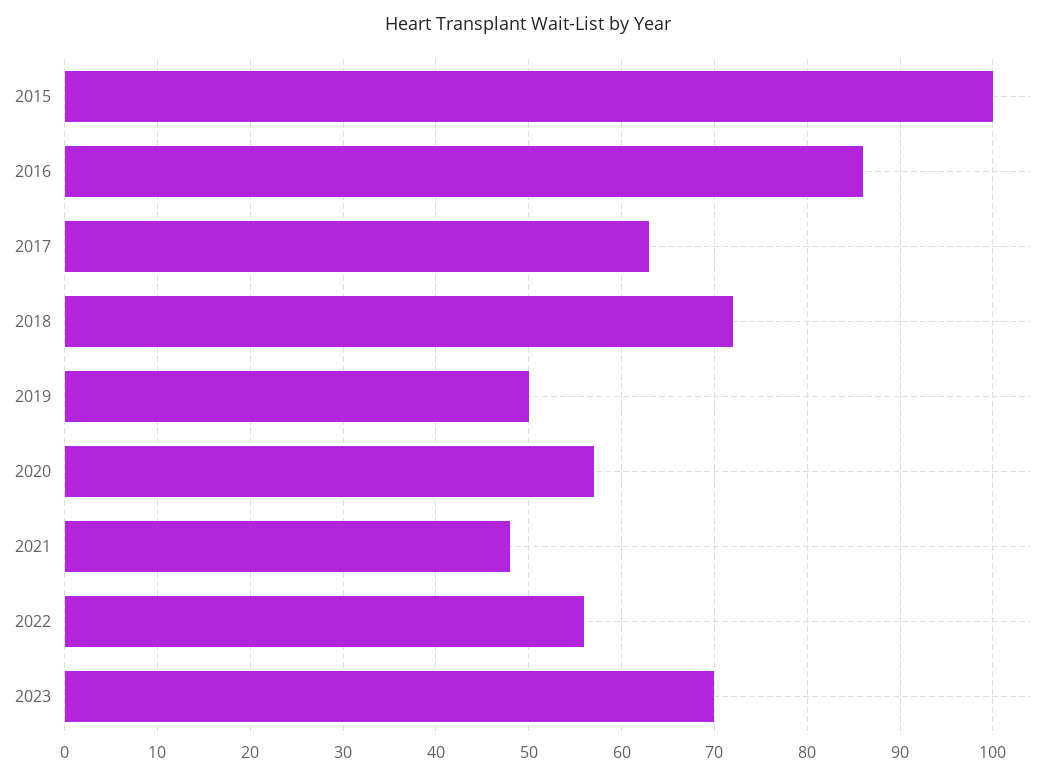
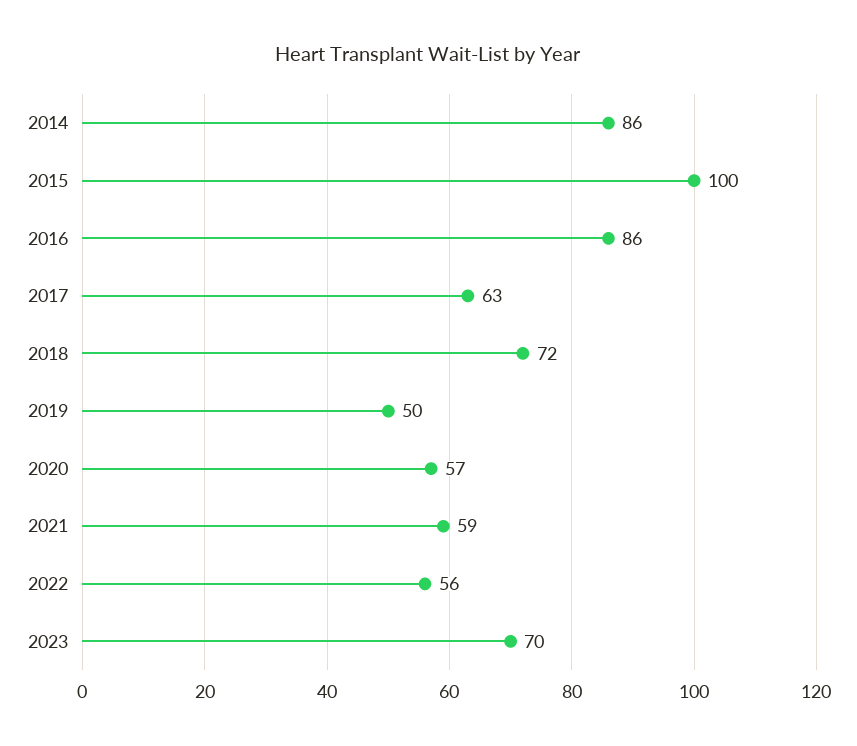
2021: 48 -> 59
2014: none -> 86

